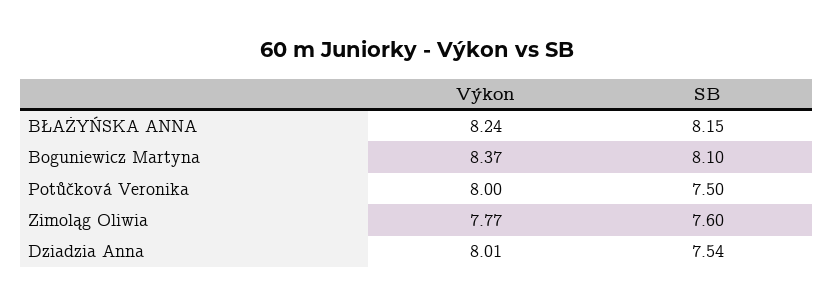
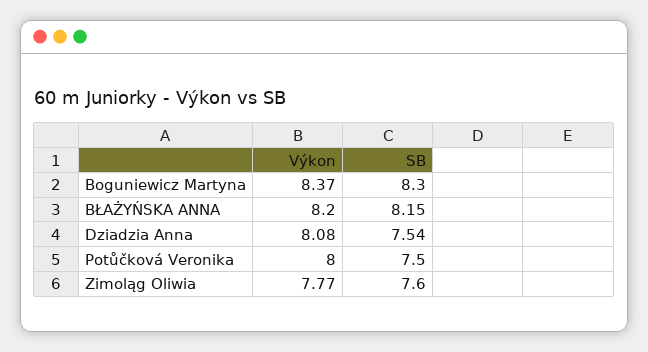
Výkon, BŁAŻYŃSKA ANNA: 8.24 -> 8.2
SB, Boguniewicz Martyna: 8.1 -> 8.3
Výkon, Dziadzia Anna: 8.01 -> 8.08

